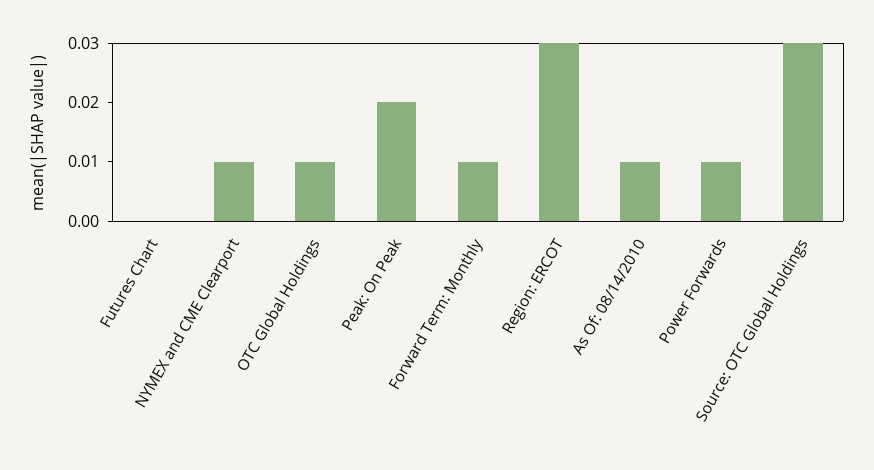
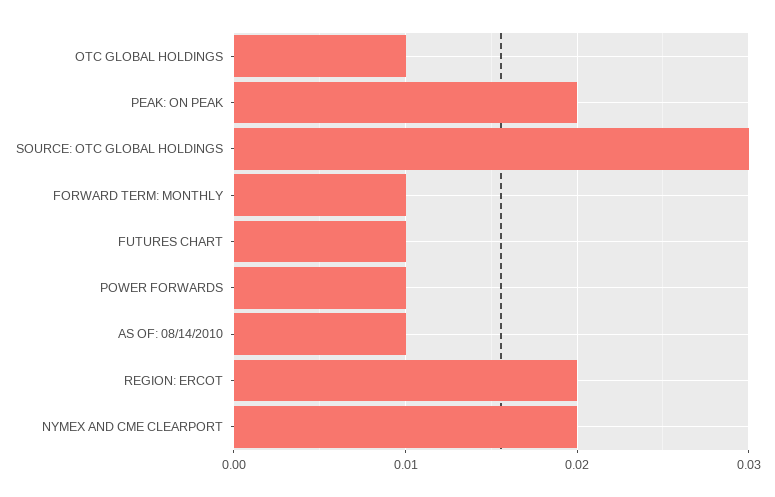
Futures Chart: 0 -> 0.01
NYMEX and CME Clearport: 0.01 -> 0.02
Region: ERCOT: 0.03 -> 0.02

